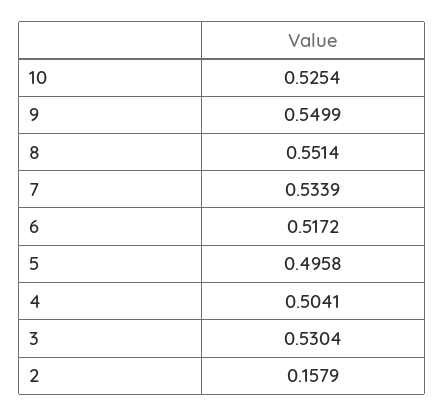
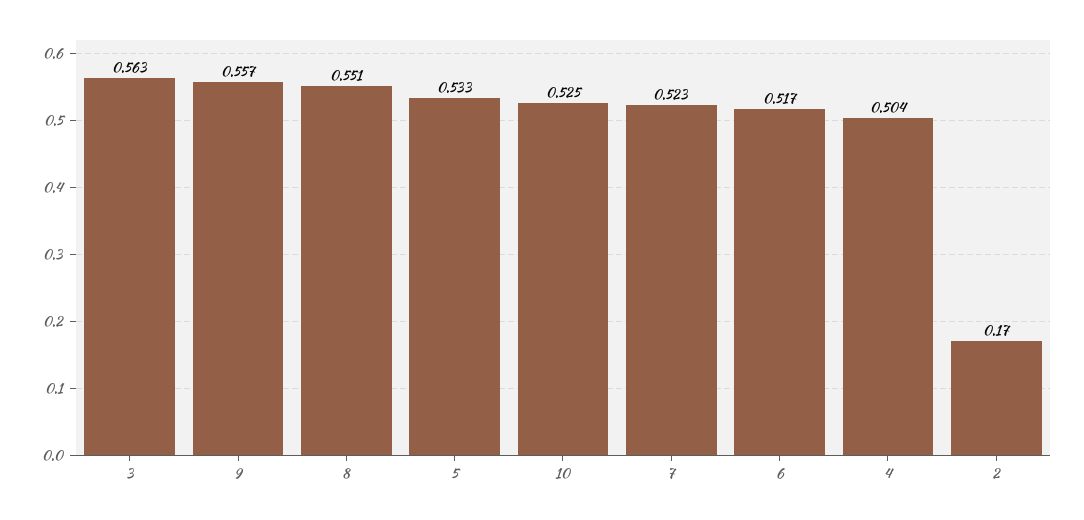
9: 0.5499 -> 0.557
7: 0.5339 -> 0.523
5: 0.4958 -> 0.533
3: 0.5304 -> 0.563
2: 0.1579 -> 0.17

